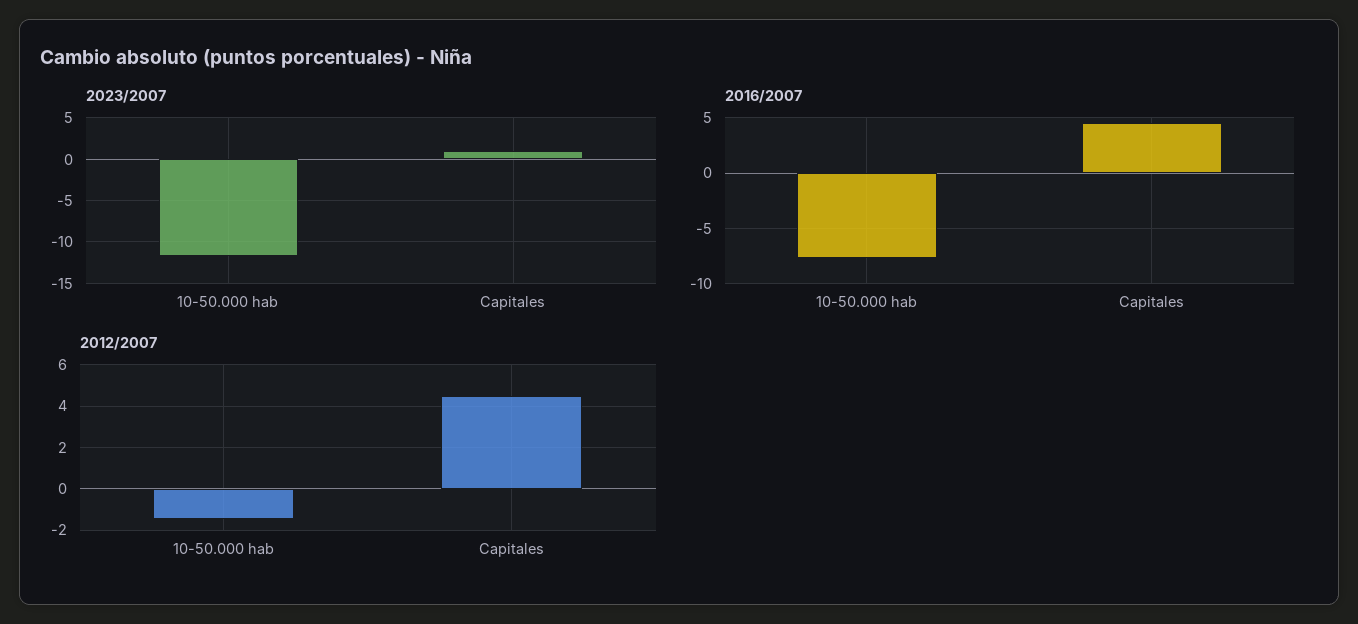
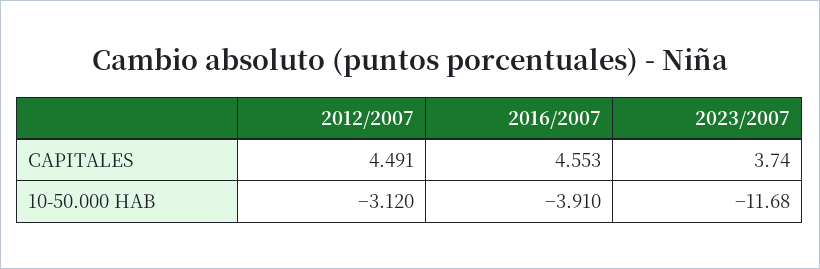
2023/2007, Capitales: 1 -> 3.74
2016/2007, 10-50.000 hab: -8 -> -3.91
2012/2007, 10-50.000 hab: -1.5 -> -3.12

